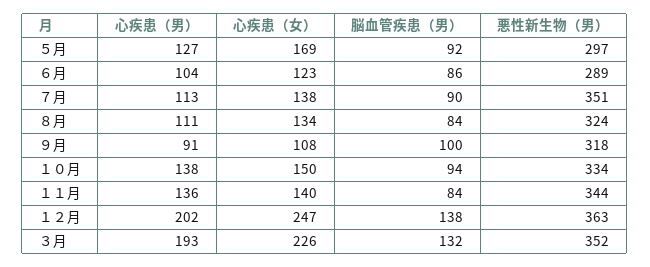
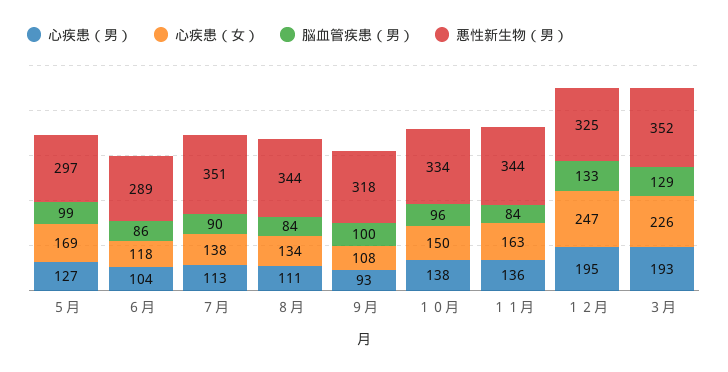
脳血管疾患（男）, ５月: 92 -> 99
心疾患（女）, ６月: 123 -> 118
悪性新生物（男）, ８月: 324 -> 344
心疾患（男）, ９月: 91 -> 93
脳血管疾患（男）, １０月: 94 -> 96
心疾患（女）, １１月: 140 -> 163
心疾患（男）, １２月: 202 -> 195
脳血管疾患（男）, １２月: 138 -> 133
悪性新生物（男）, １２月: 363 -> 325
脳血管疾患（男）, ３月: 132 -> 129

